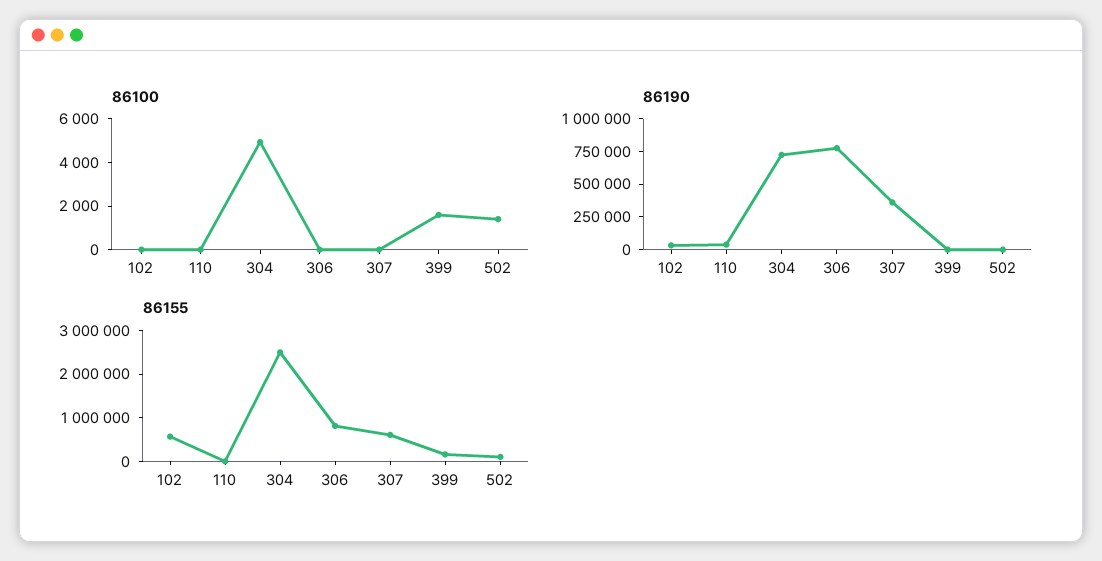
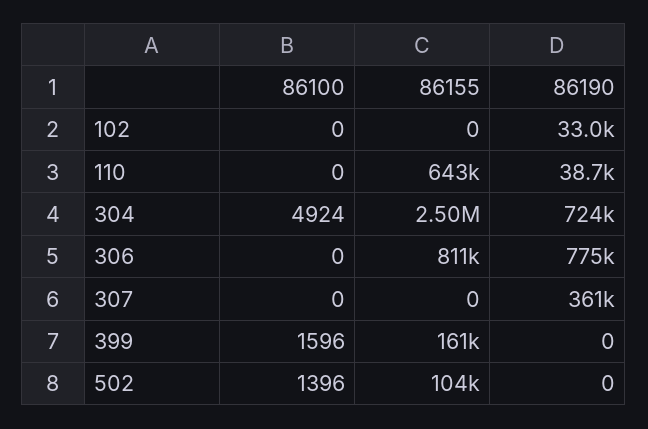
86155, 102: 600000 -> 0
86155, 110: 0 -> 643000
86155, 307: 600000 -> 0

